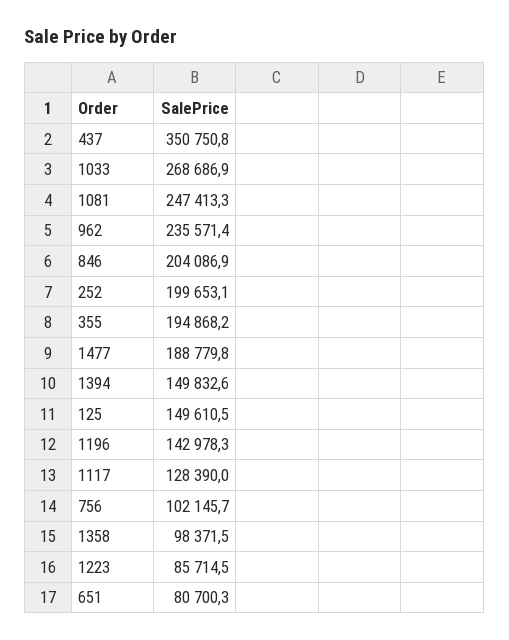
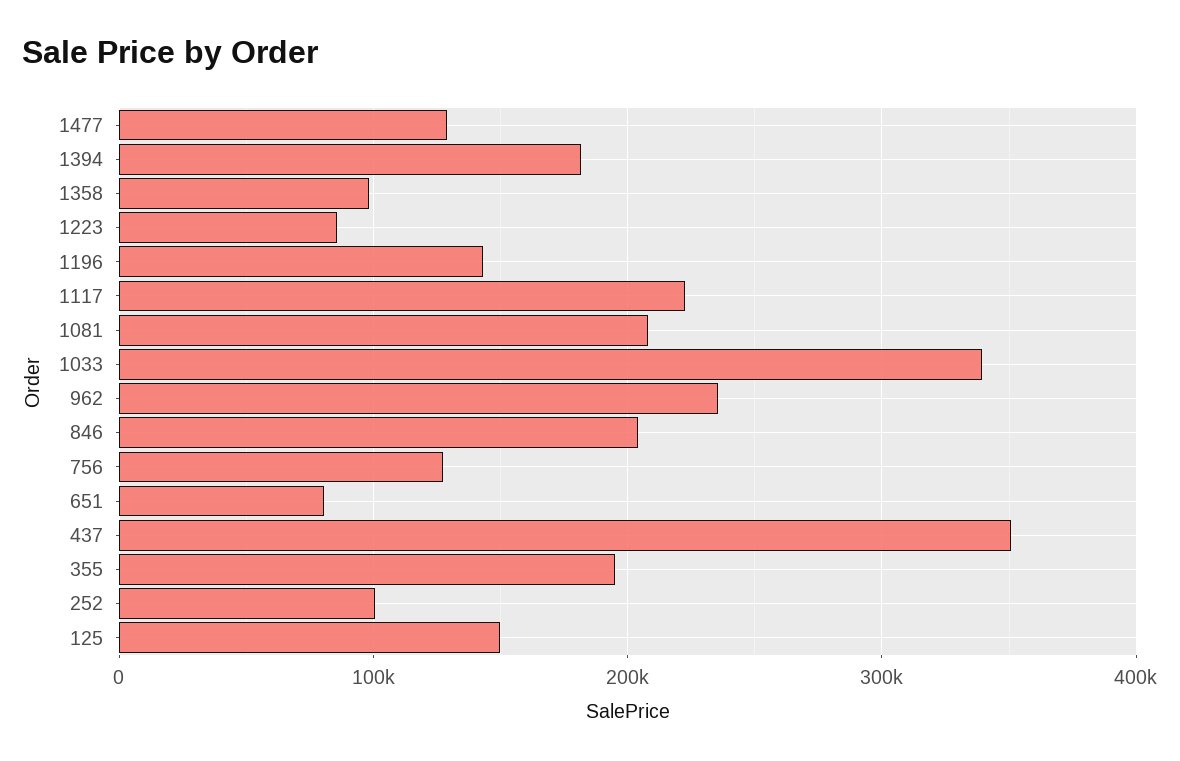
1033: 268686.9 -> 340000
1081: 247413.3 -> 210000
252: 199653.1 -> 100000
1477: 188779.8 -> 130000
1394: 149832.6 -> 180000
1117: 128390 -> 220000
756: 102145.7 -> 130000

